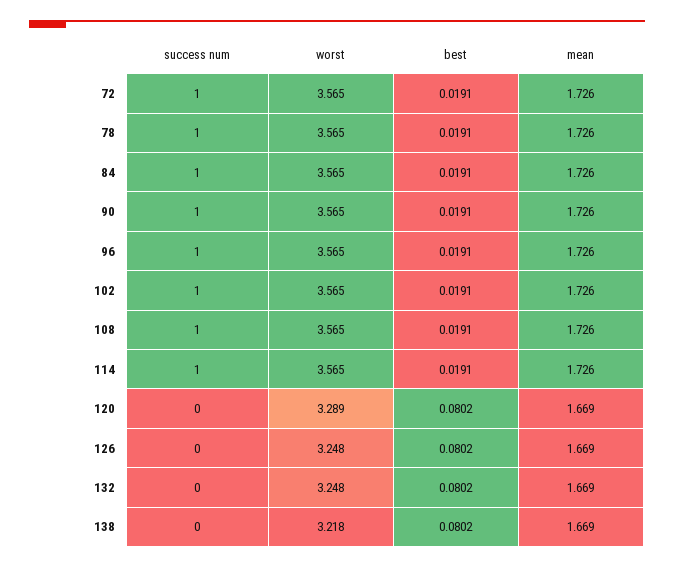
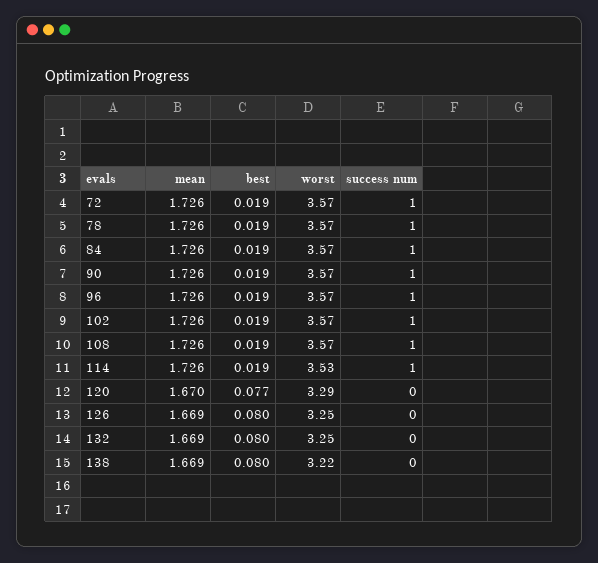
worst, 114: 3.565 -> 3.53
best, 120: 0.0802 -> 0.077
mean, 120: 1.669 -> 1.67

